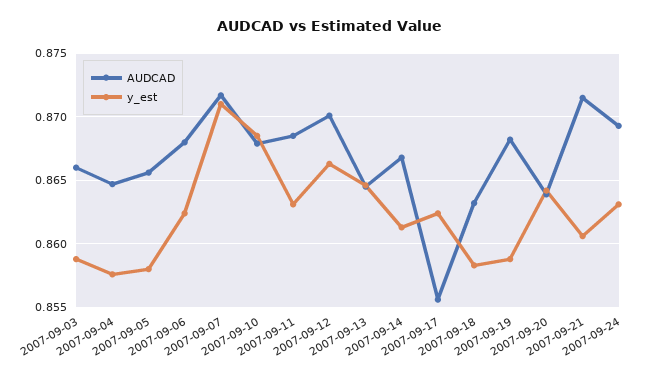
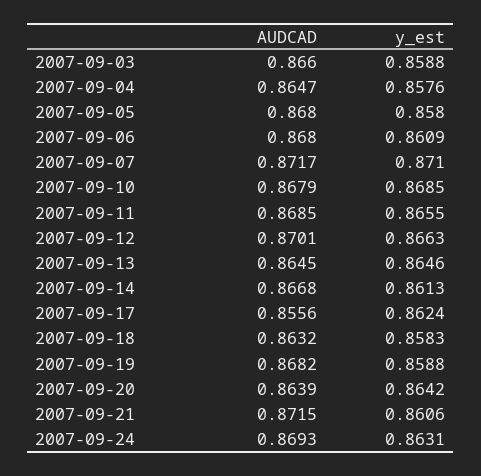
AUDCAD, 2007-09-05: 0.8655 -> 0.868
y_est, 2007-09-06: 0.8625 -> 0.8609
y_est, 2007-09-11: 0.863 -> 0.8655

